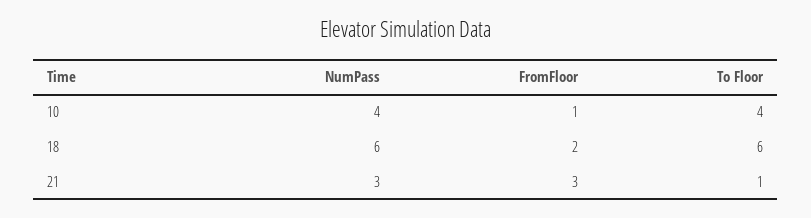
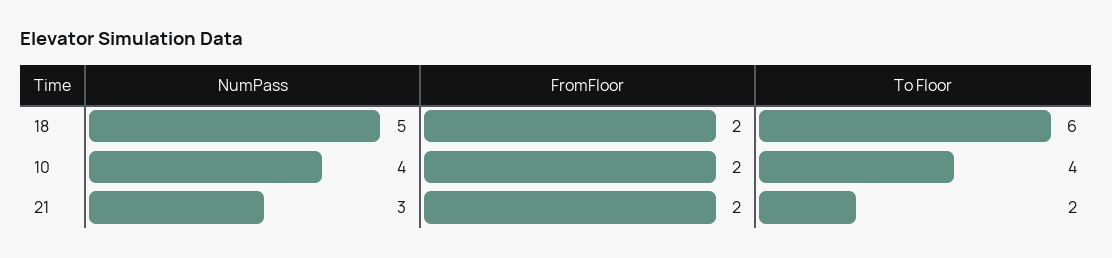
FromFloor, 10: 1 -> 2
NumPass, 18: 6 -> 5
FromFloor, 21: 3 -> 2
To Floor, 21: 1 -> 2

